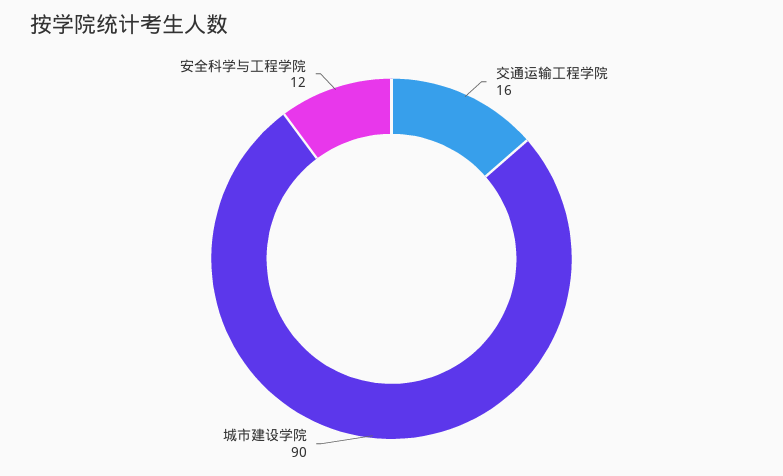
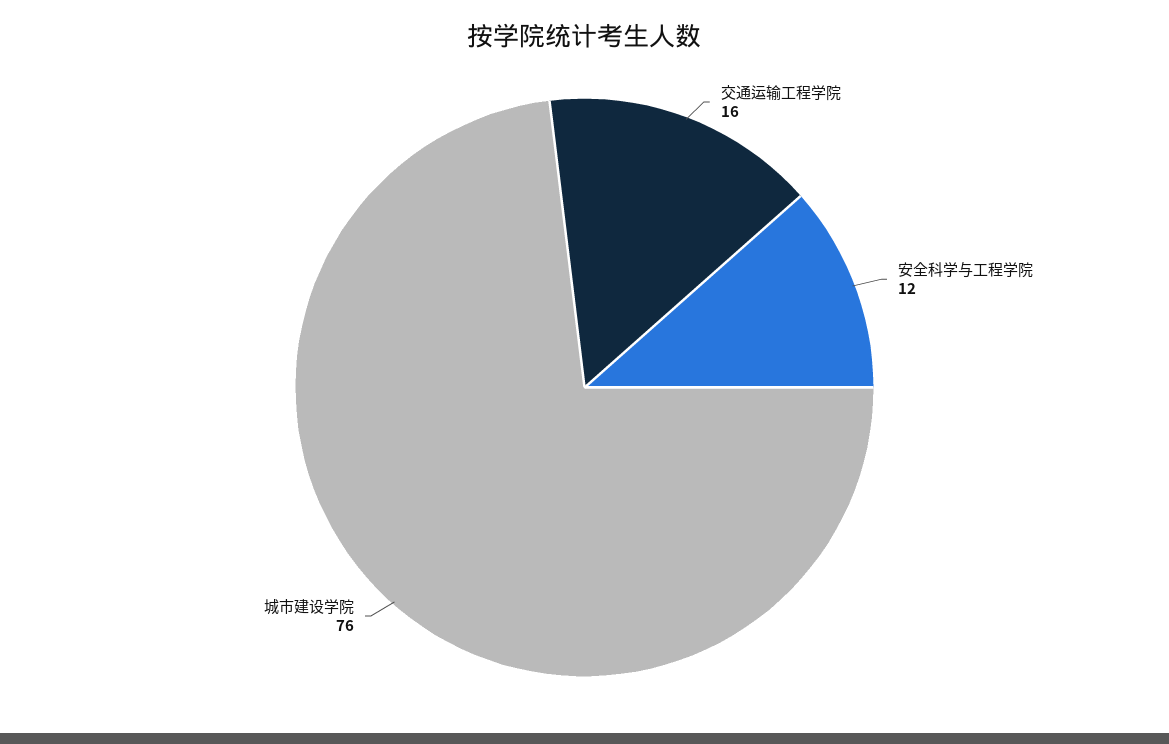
城市建设学院: 90 -> 76

